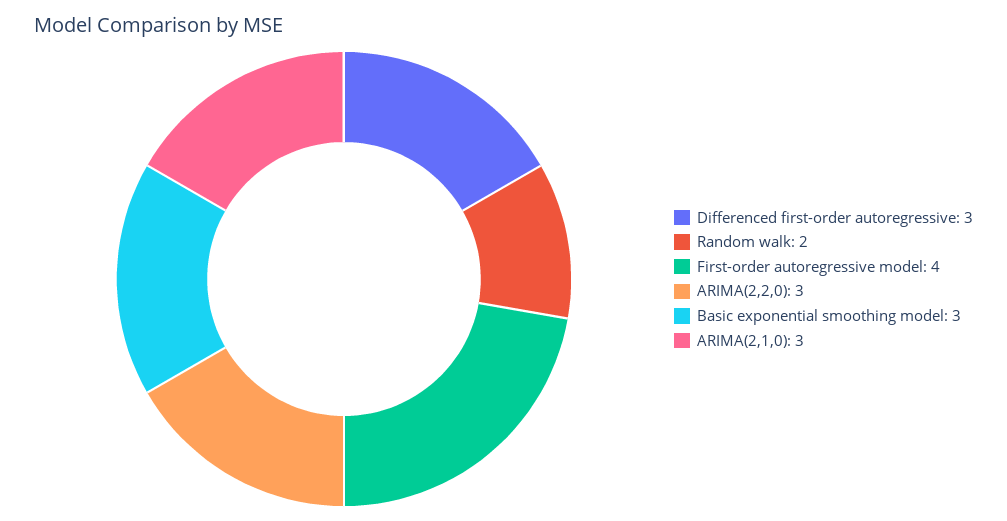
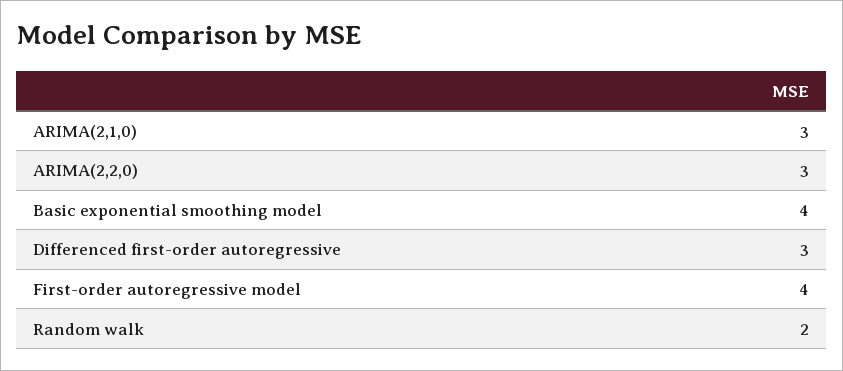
Basic exponential smoothing model: 3 -> 4

